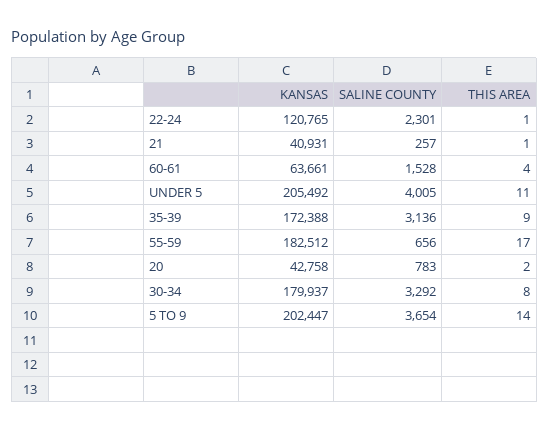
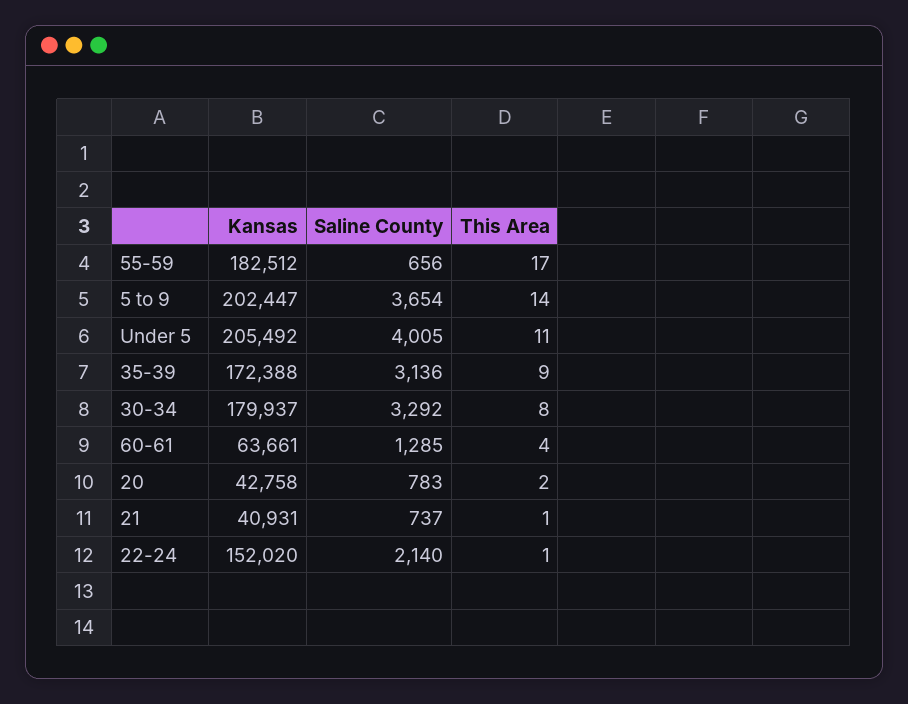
KANSAS, 22-24: 120765 -> 152020
SALINE COUNTY, 22-24: 2301 -> 2140
SALINE COUNTY, 21: 257 -> 737
SALINE COUNTY, 60-61: 1528 -> 1285

